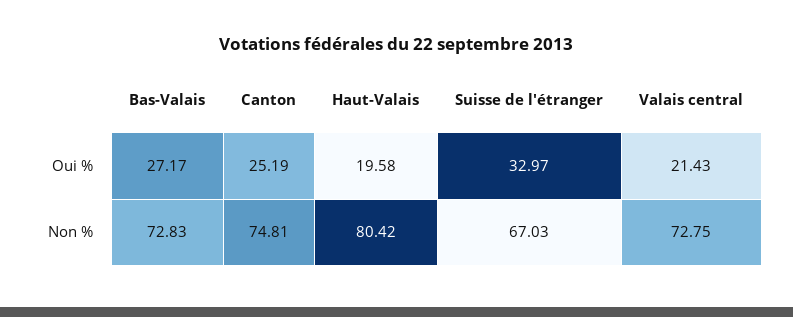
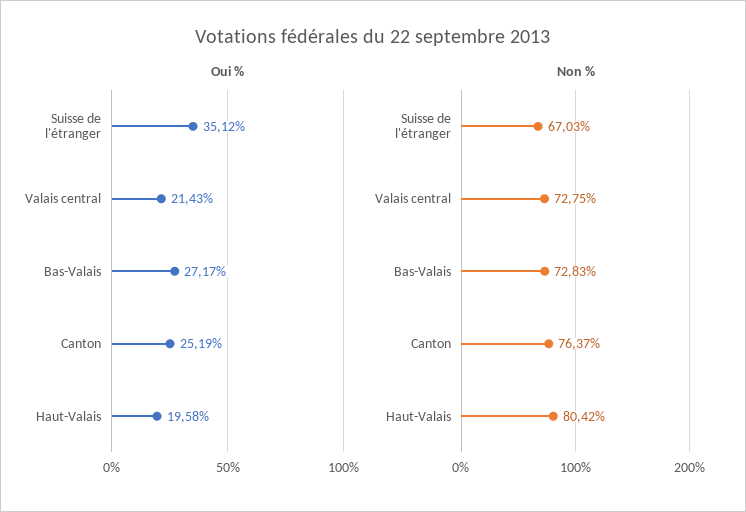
Oui %, Suisse de l'étranger: 32.97 -> 35.12
Non %, Canton: 74.81 -> 76.37

